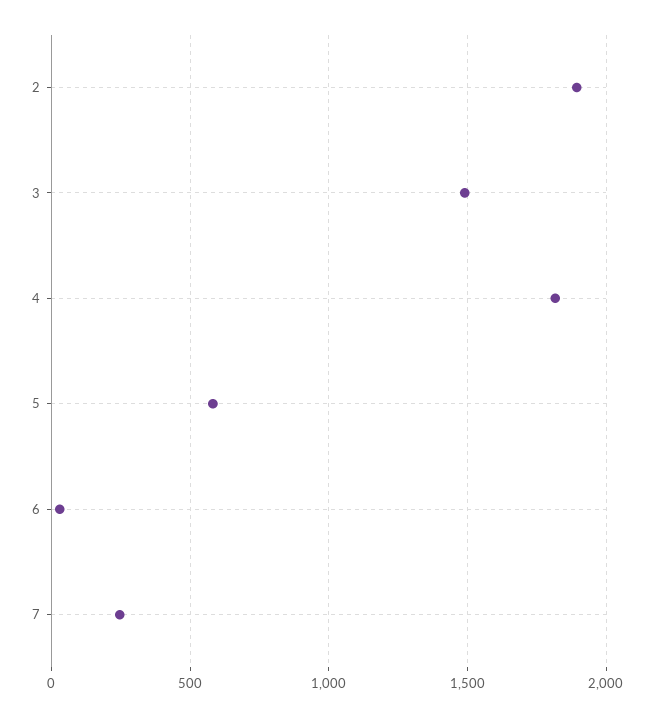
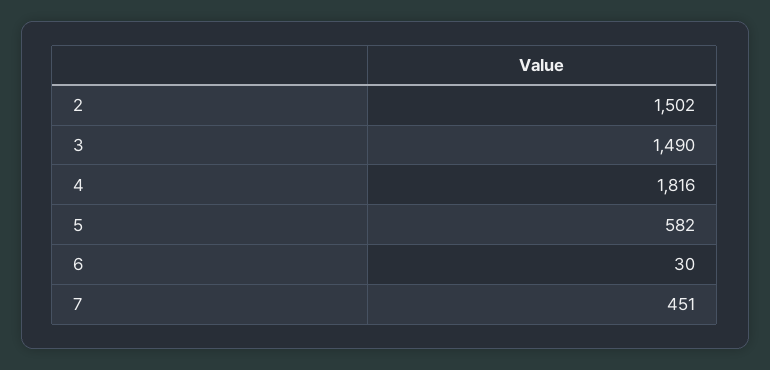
2: 1900 -> 1502
7: 250 -> 451

